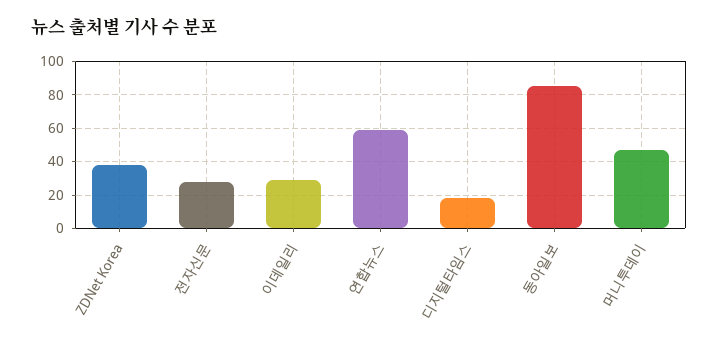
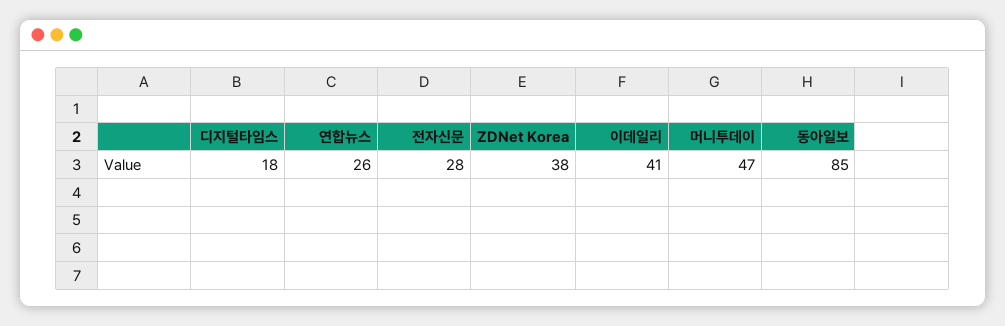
이데일리: 30 -> 41
연합뉴스: 60 -> 26

